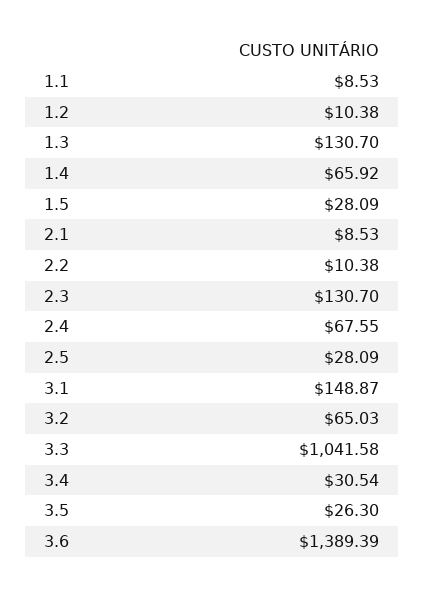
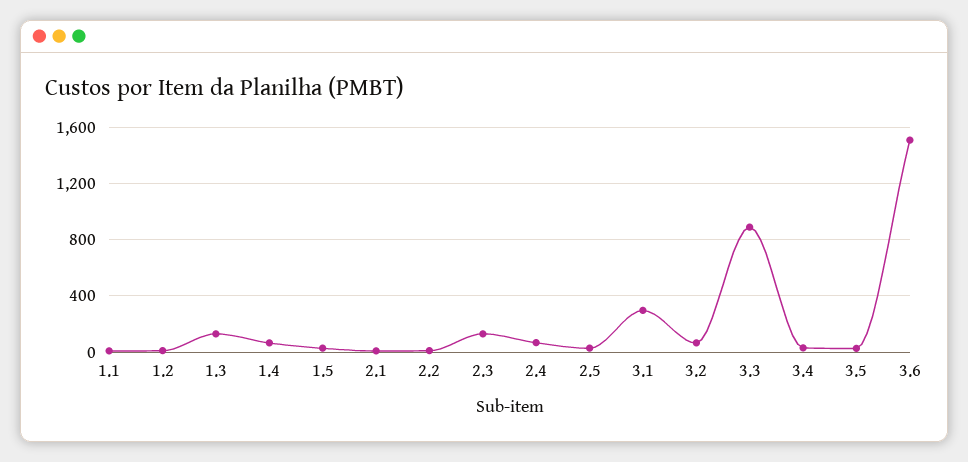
3.1: 148.87 -> 300
3.3: 1041.58 -> 900
3.6: 1389.39 -> 1500

